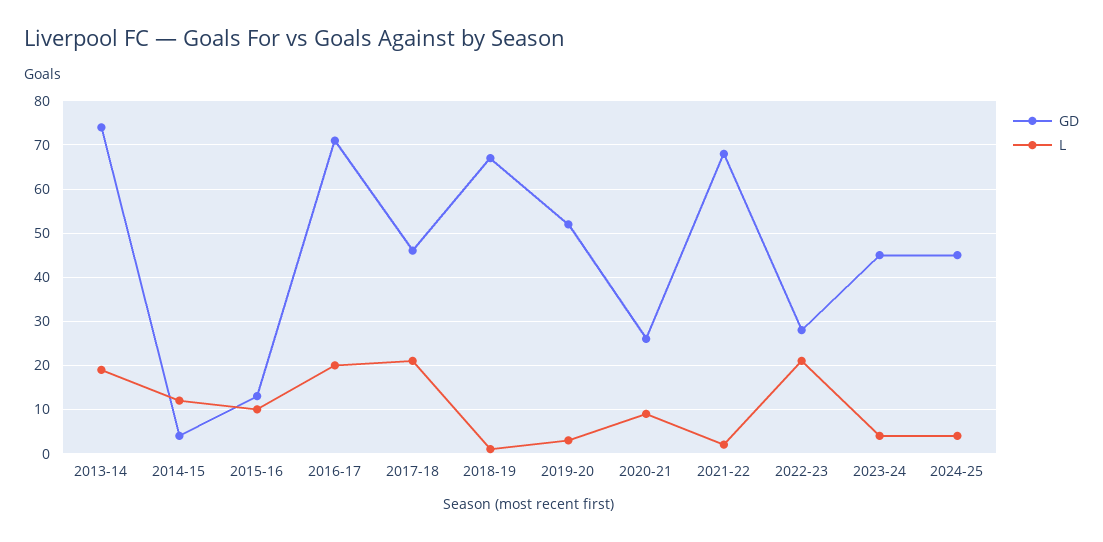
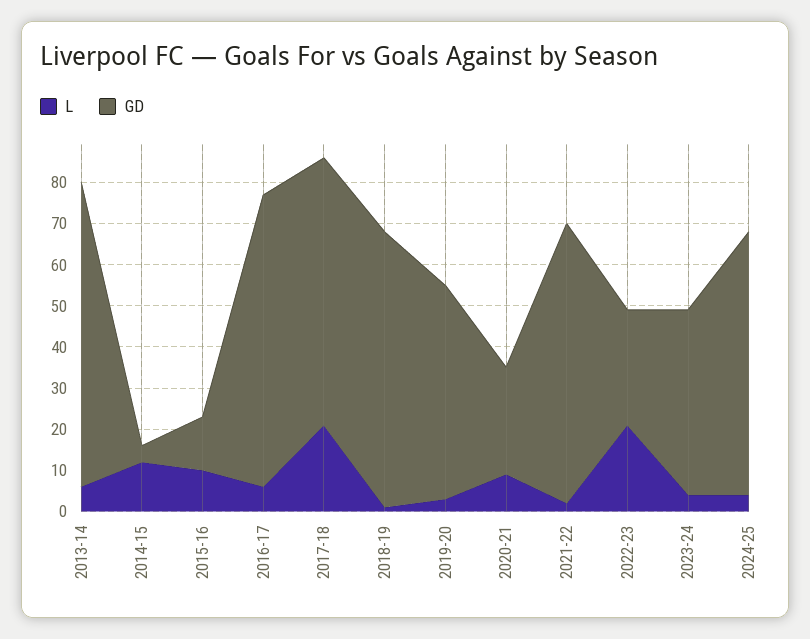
L, 2013-14: 20 -> 5
L, 2016-17: 20 -> 5
GD, 2017-18: 45 -> 65
GD, 2024-25: 45 -> 65

